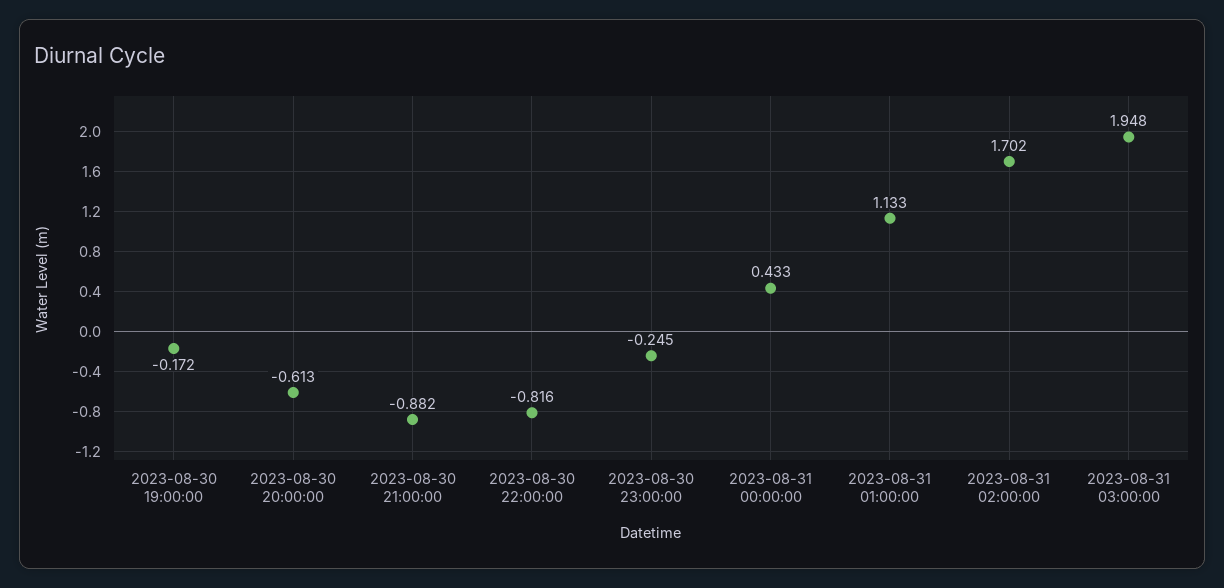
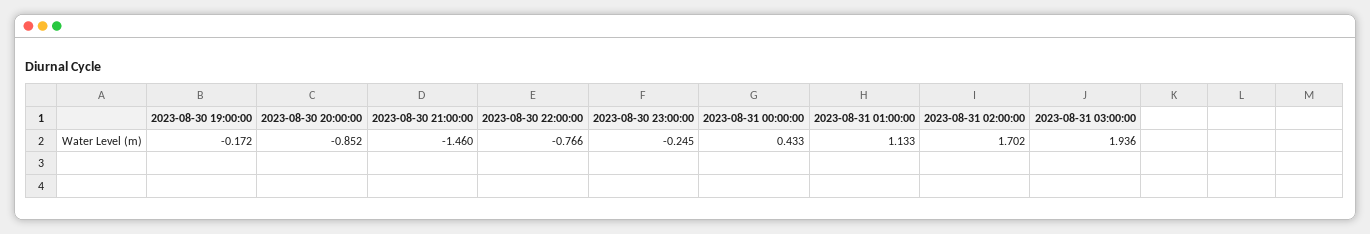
2023-08-30 20:00:00: -0.613 -> -0.852
2023-08-30 21:00:00: -0.882 -> -1.46
2023-08-30 22:00:00: -0.816 -> -0.766
2023-08-31 03:00:00: 1.948 -> 1.936

